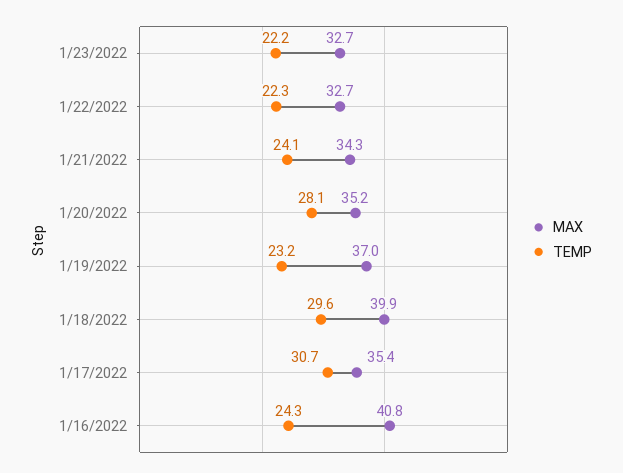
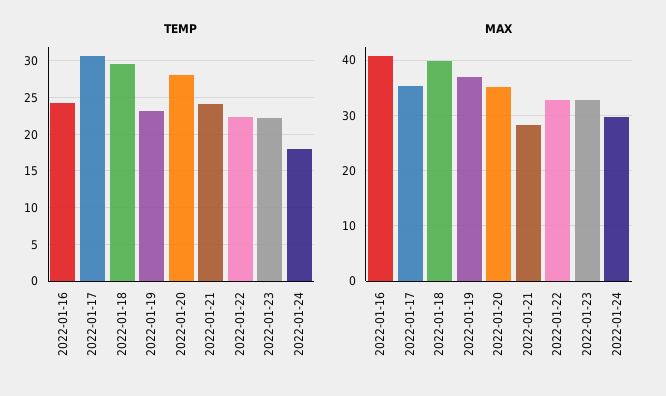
MAX, 1/21/2022: 34.3 -> 28
TEMP, 2022-01-24: none -> 18
MAX, 2022-01-24: none -> 30

